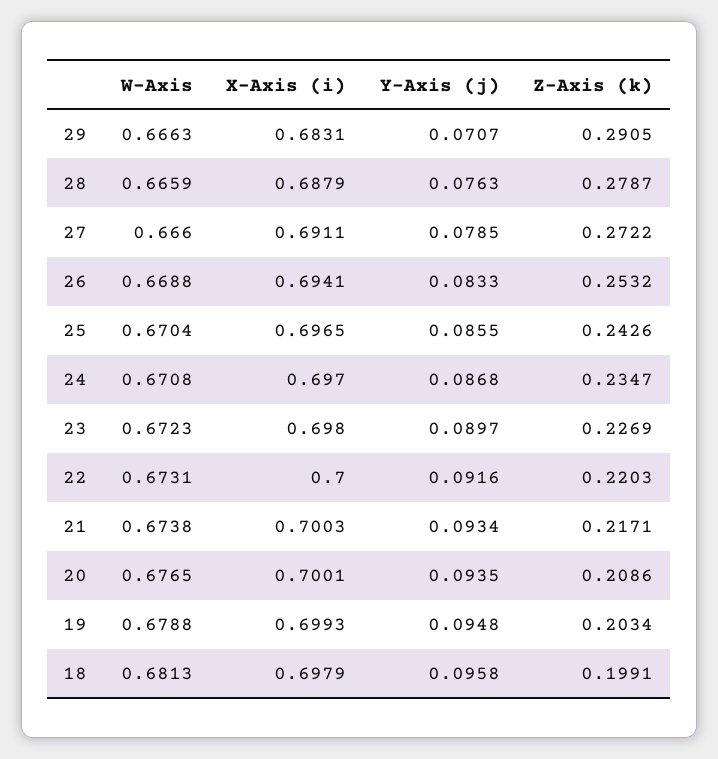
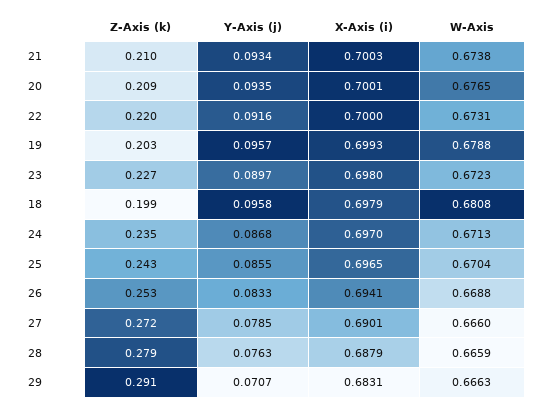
X-Axis (i), 27: 0.6911 -> 0.6901
W-Axis, 24: 0.6708 -> 0.6713
Z-Axis (k), 21: 0.2171 -> 0.21
Y-Axis (j), 19: 0.0948 -> 0.0957
W-Axis, 18: 0.6813 -> 0.6808

